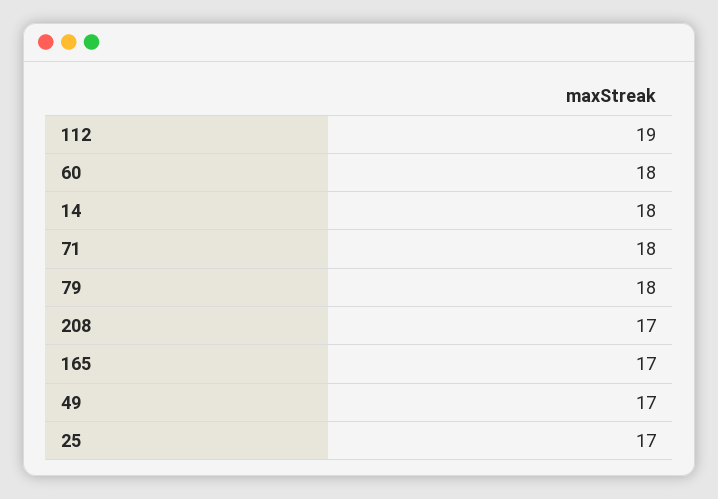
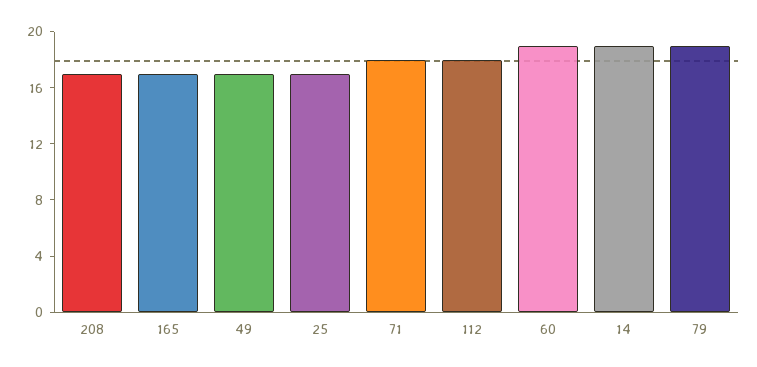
112: 19 -> 18
60: 18 -> 19
14: 18 -> 19
79: 18 -> 19

